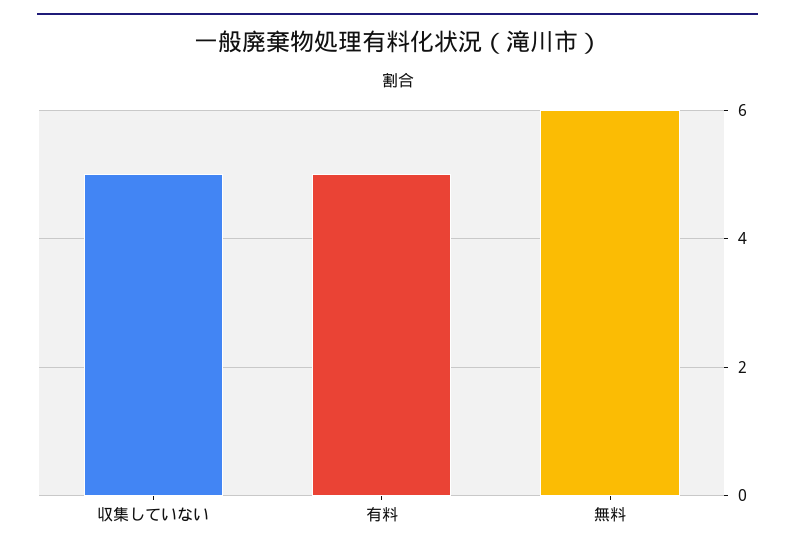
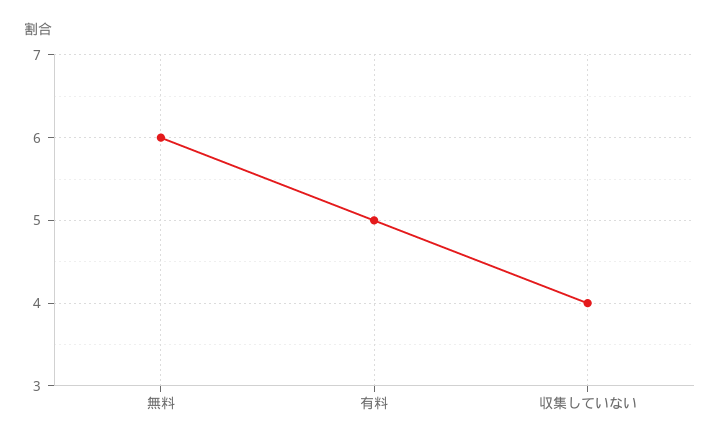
収集していない: 5 -> 4

